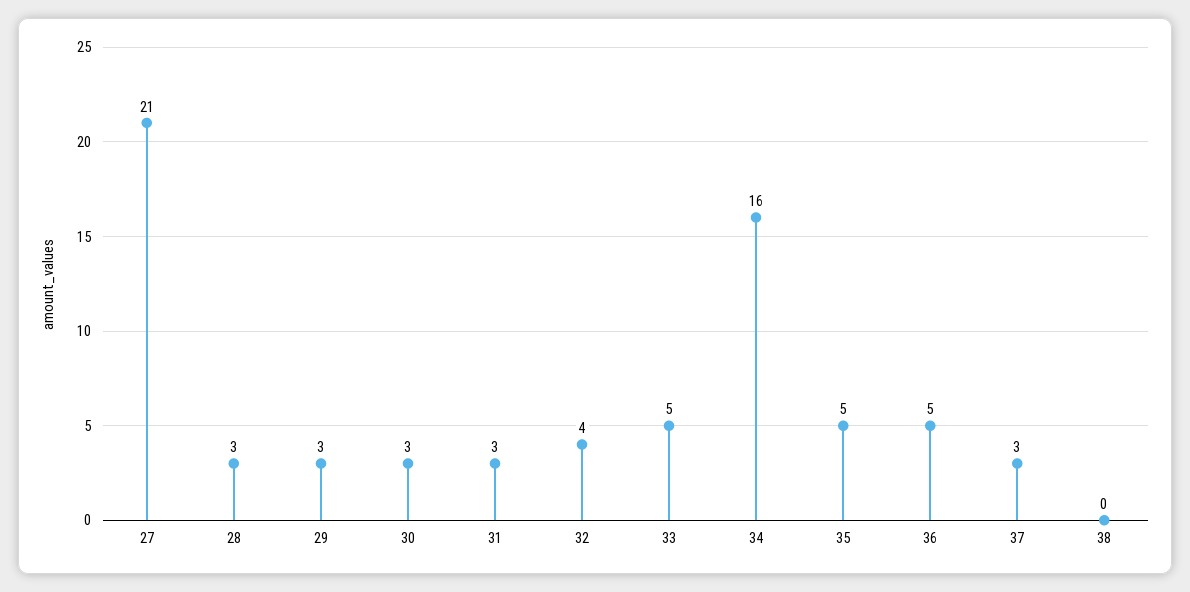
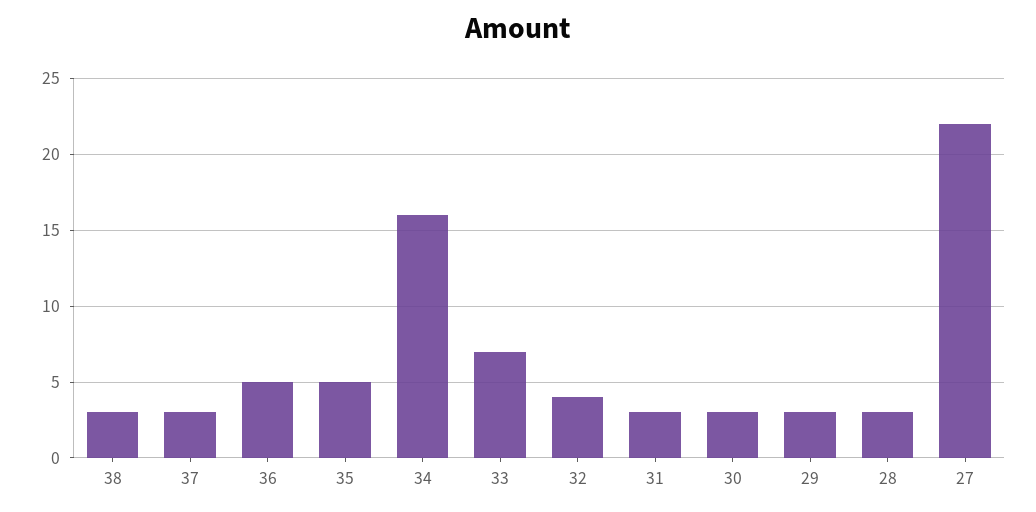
27: 21 -> 22
33: 5 -> 7
38: 0 -> 3

